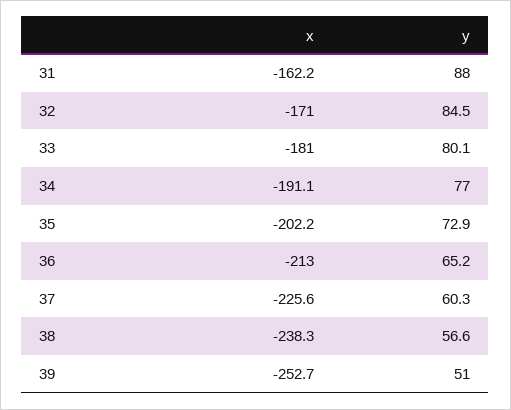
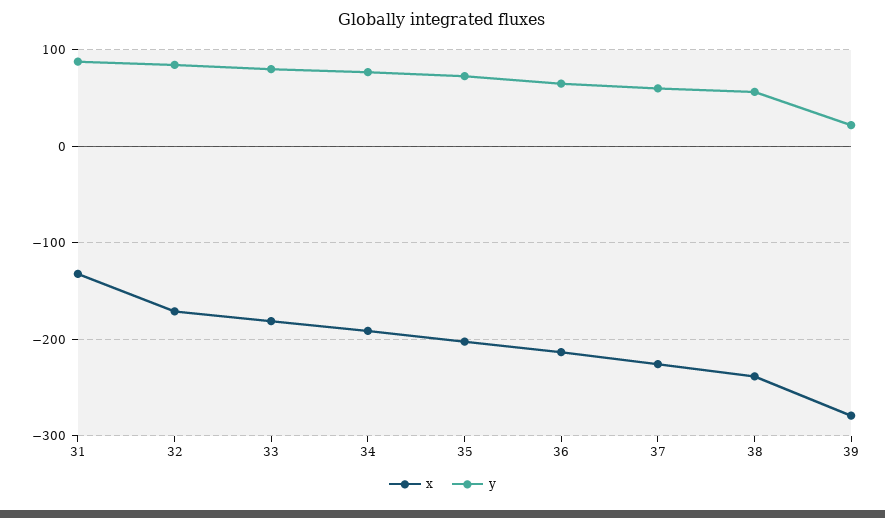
x, 31: -162.2 -> -130
x, 39: -252.7 -> -280
y, 39: 51 -> 20

